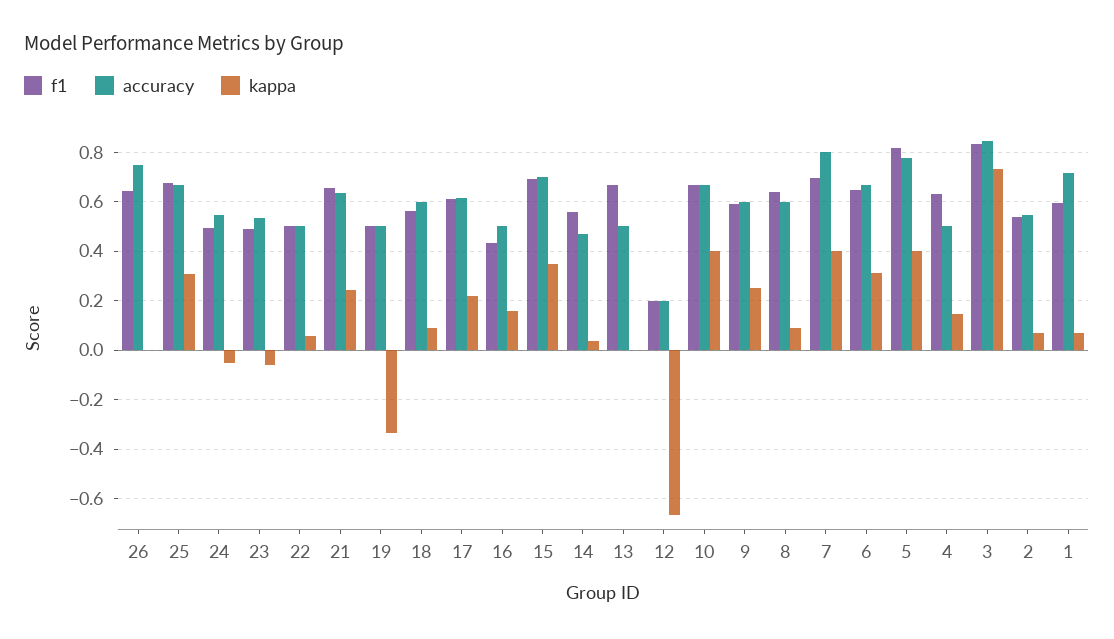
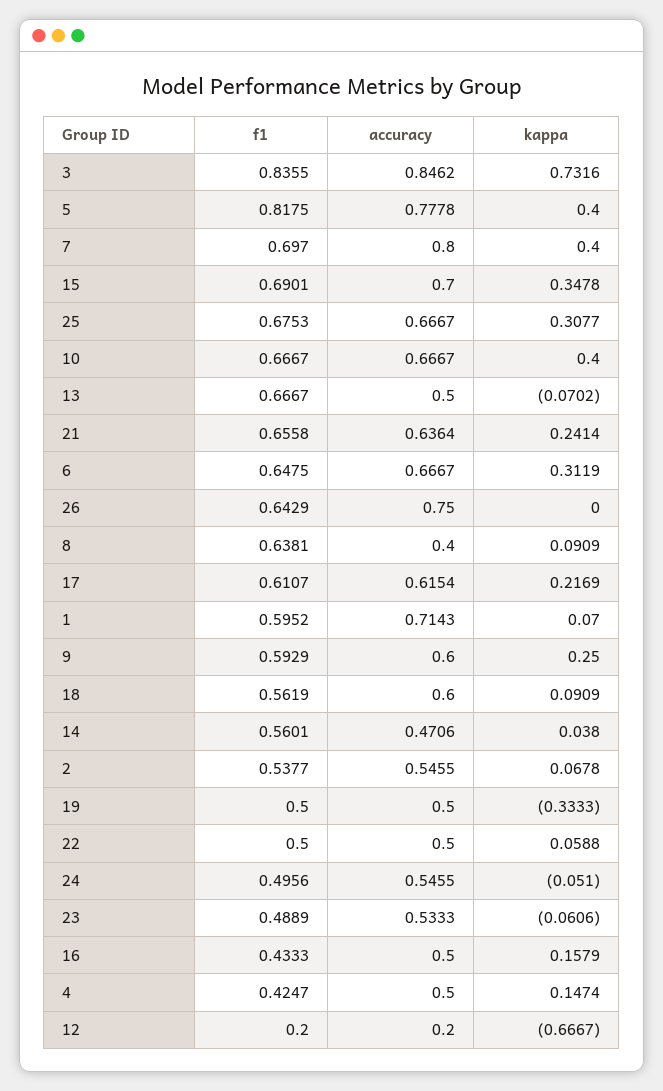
kappa, 13: 0 -> -0.0702
accuracy, 8: 0.6 -> 0.4
f1, 4: 0.625 -> 0.4247

